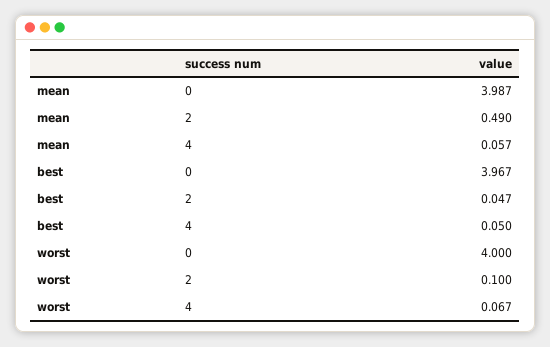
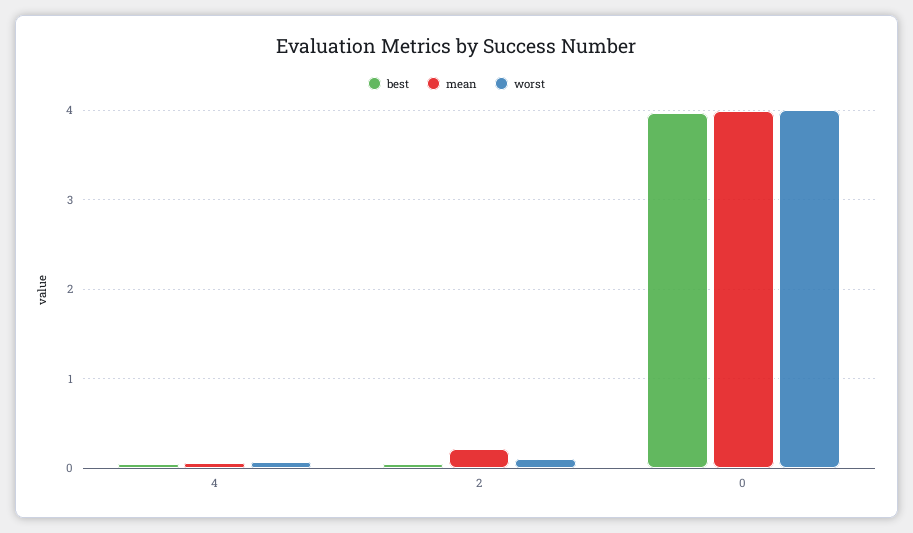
mean, 2: 0.49 -> 0.2

